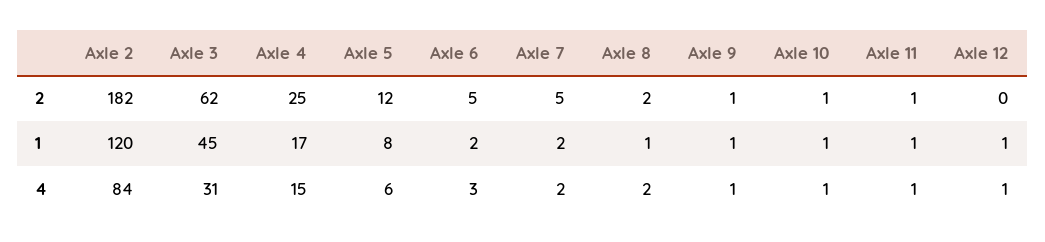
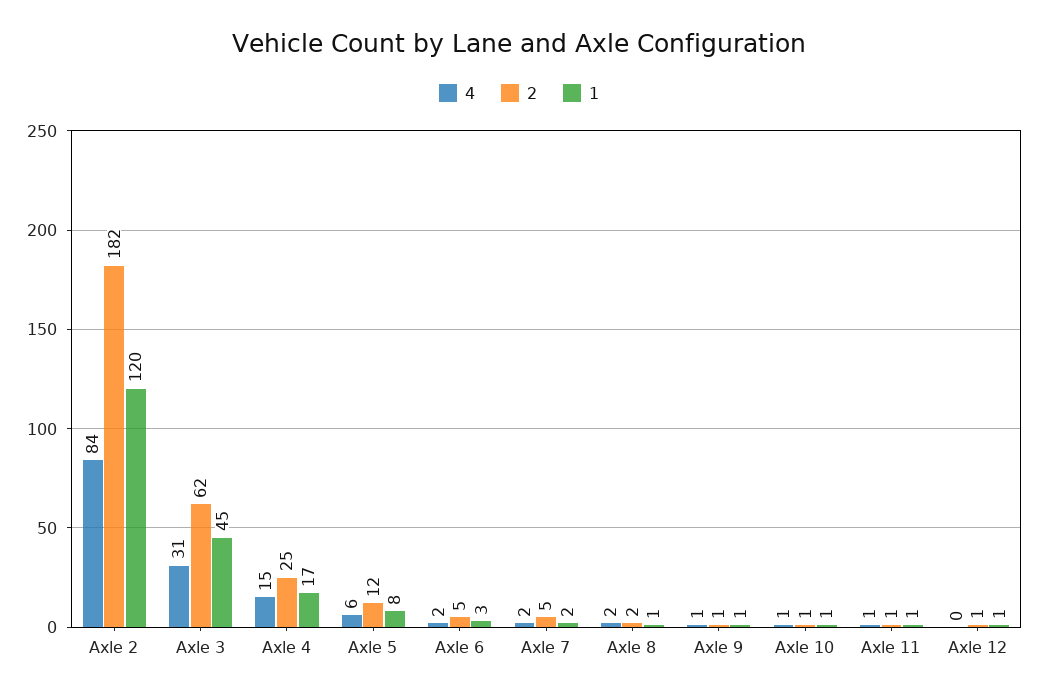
2, Axle 12: 0 -> 1
1, Axle 6: 2 -> 3
4, Axle 6: 3 -> 2
4, Axle 12: 1 -> 0

